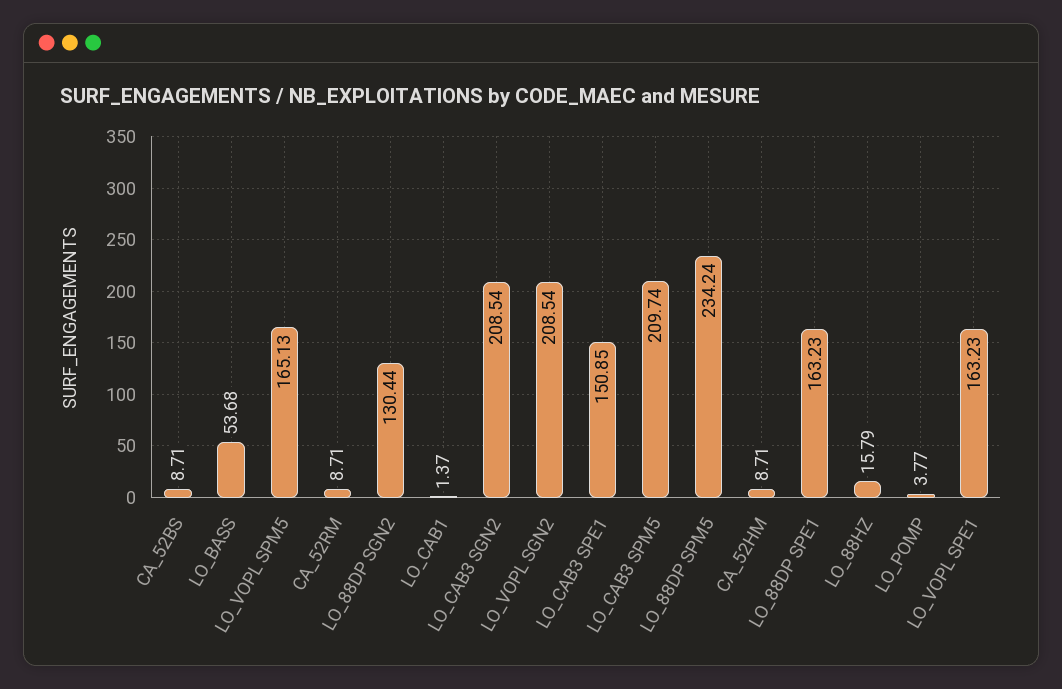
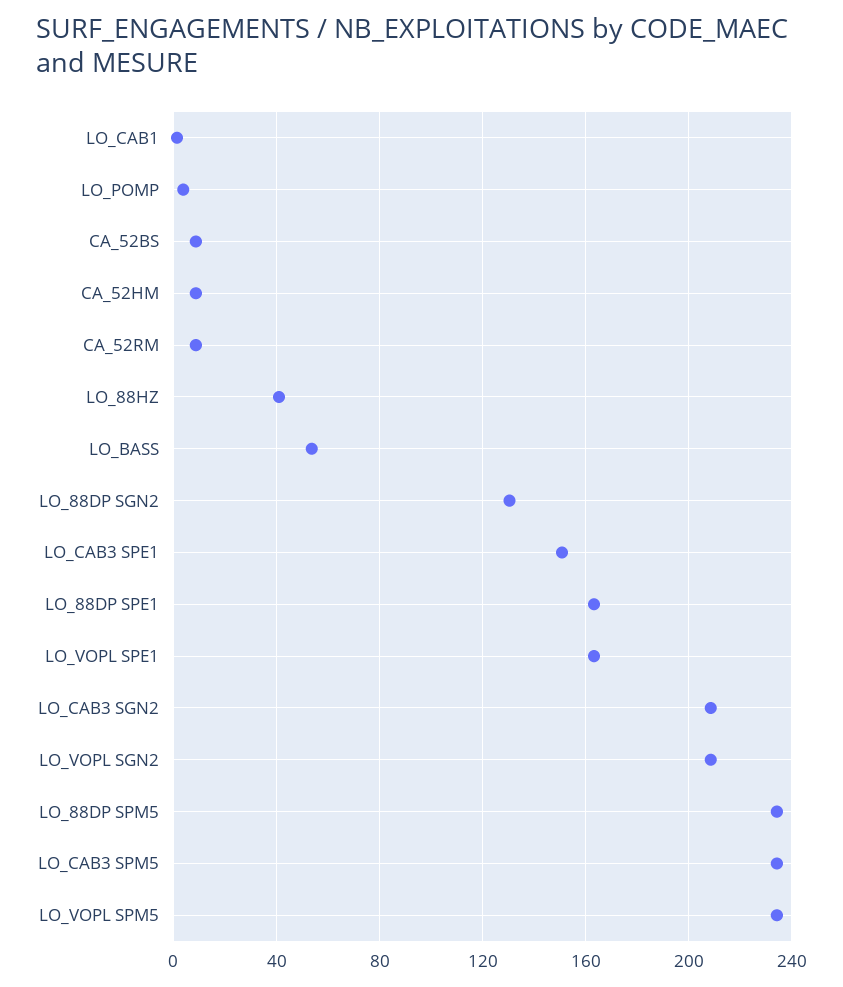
LO_VOPL SPM5: 165.13 -> 235
LO_CAB3 SPM5: 209.74 -> 235
LO_88HZ: 15.79 -> 40

